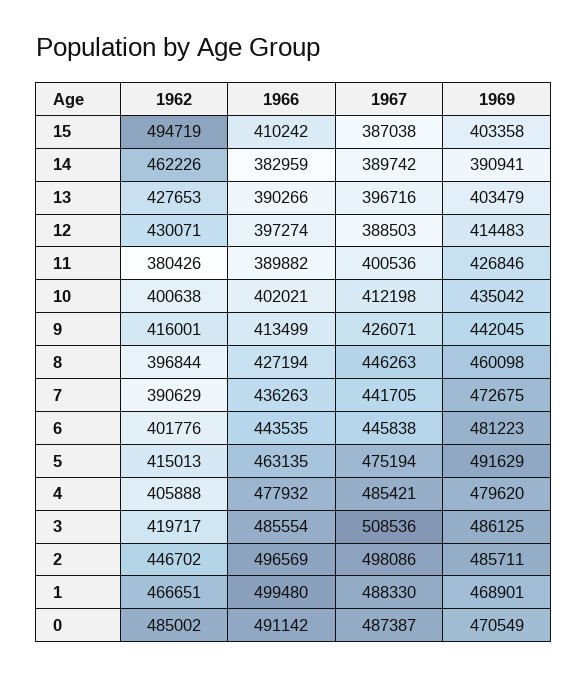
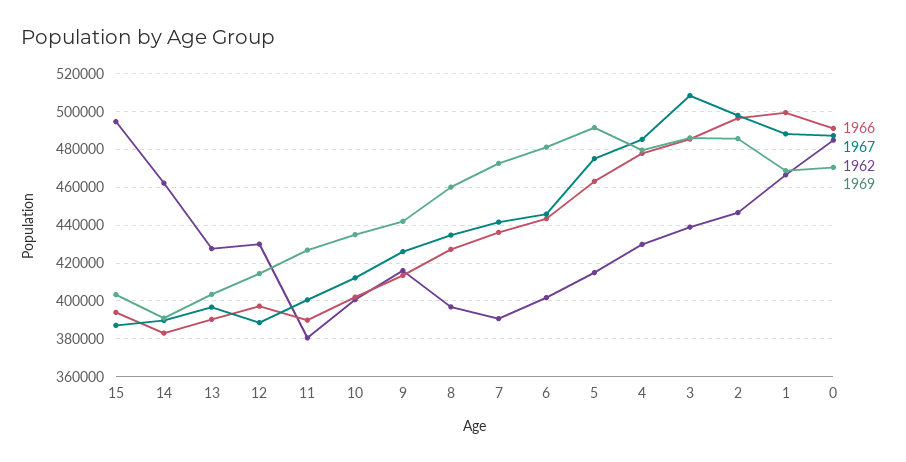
1966, 15: 410242 -> 395000
1967, 8: 446263 -> 435000
1962, 4: 405888 -> 430000
1962, 3: 419717 -> 440000

